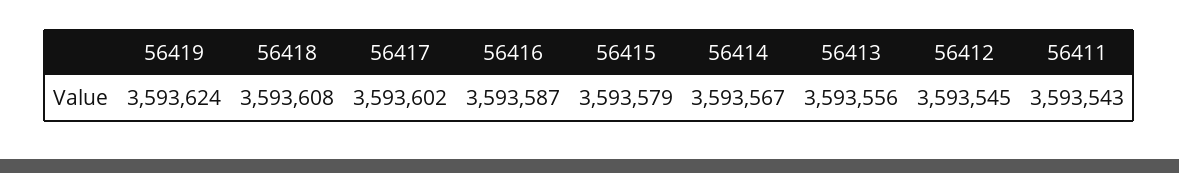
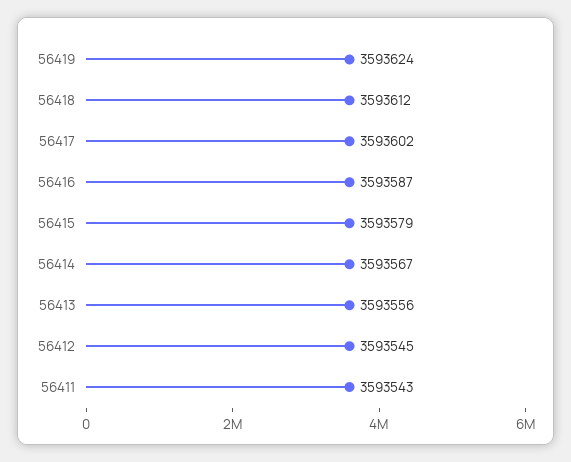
56418: 3593608 -> 3593612

